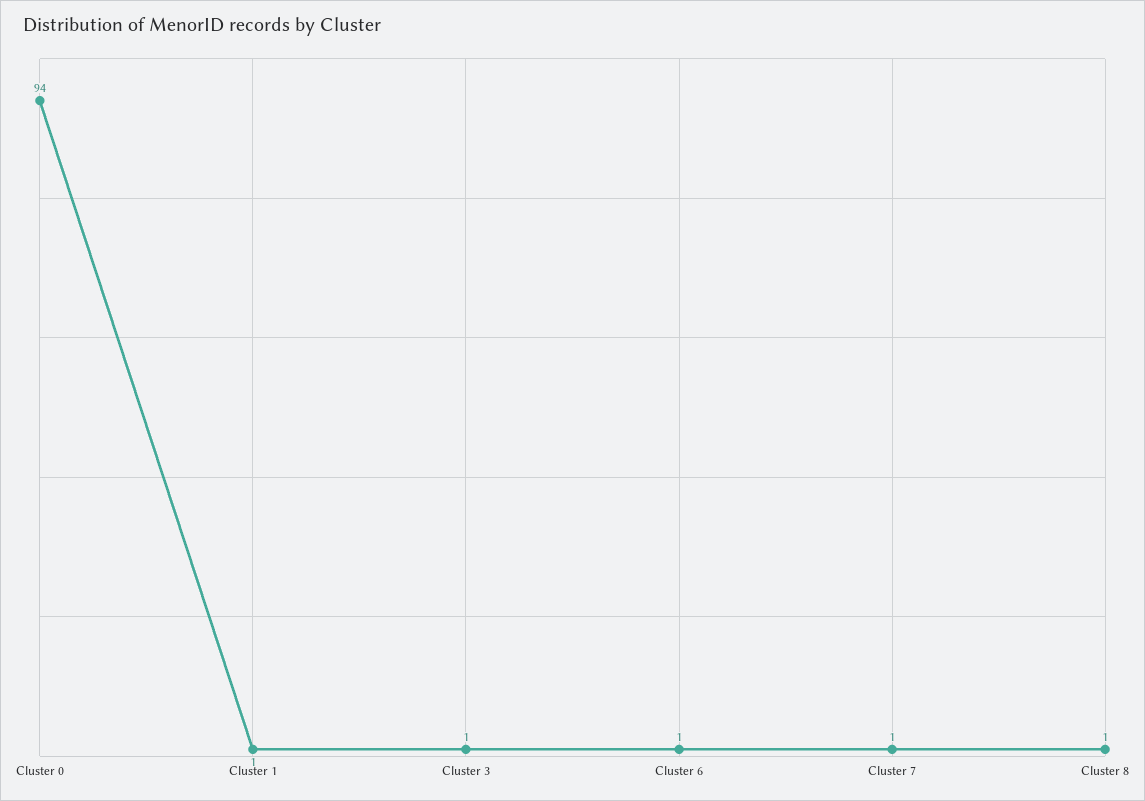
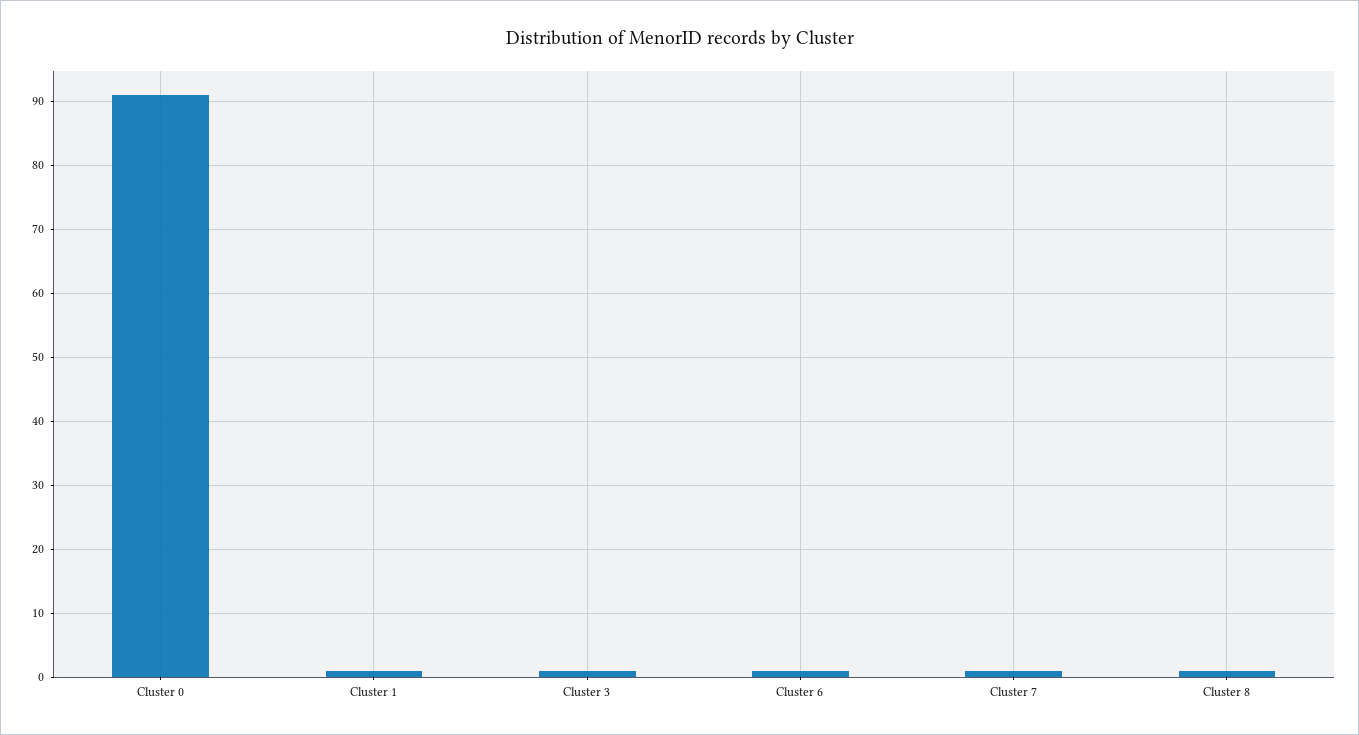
Cluster 0: 94 -> 91

